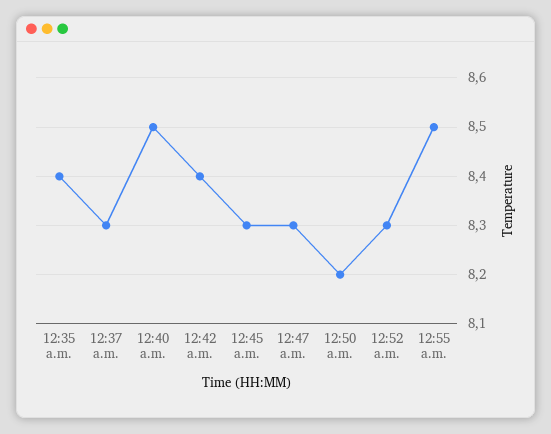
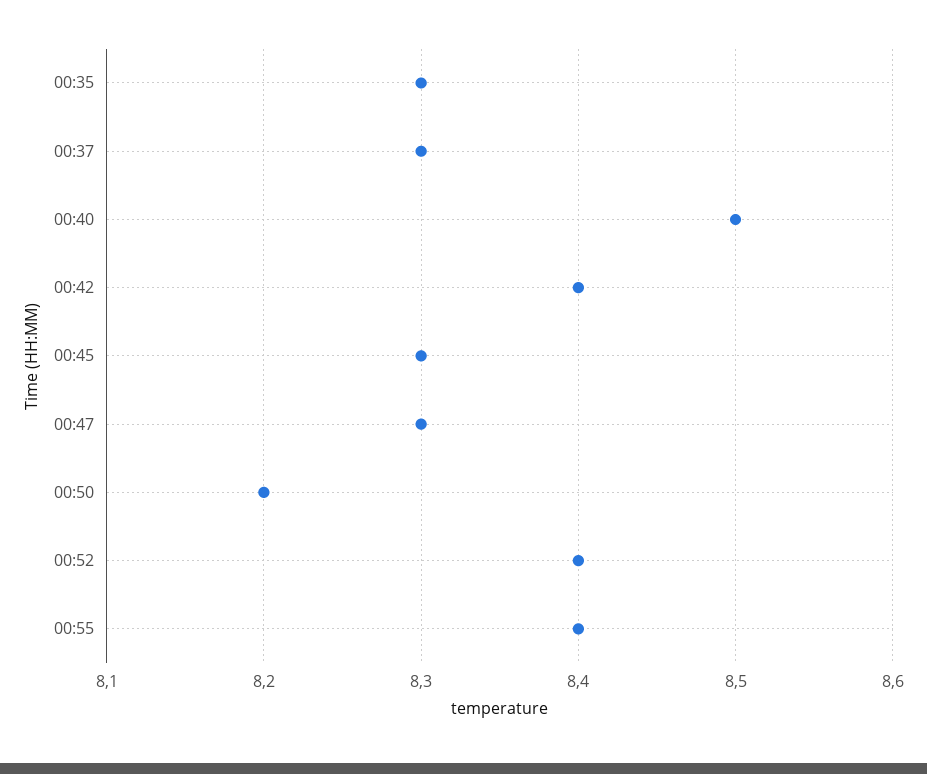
12:35 a.m.: 8.4 -> 8.3
12:52 a.m.: 8.3 -> 8.4
12:55 a.m.: 8.5 -> 8.4

